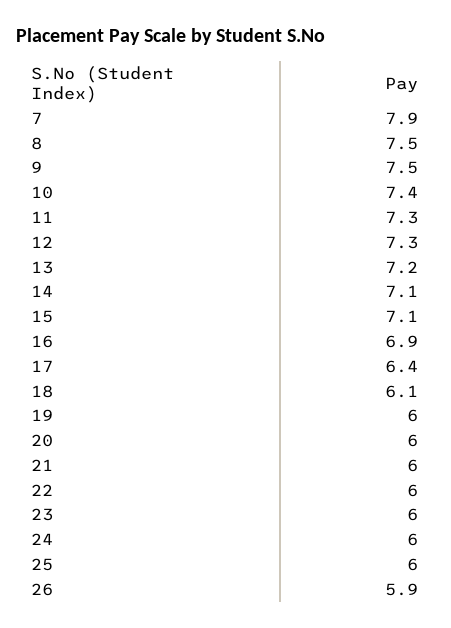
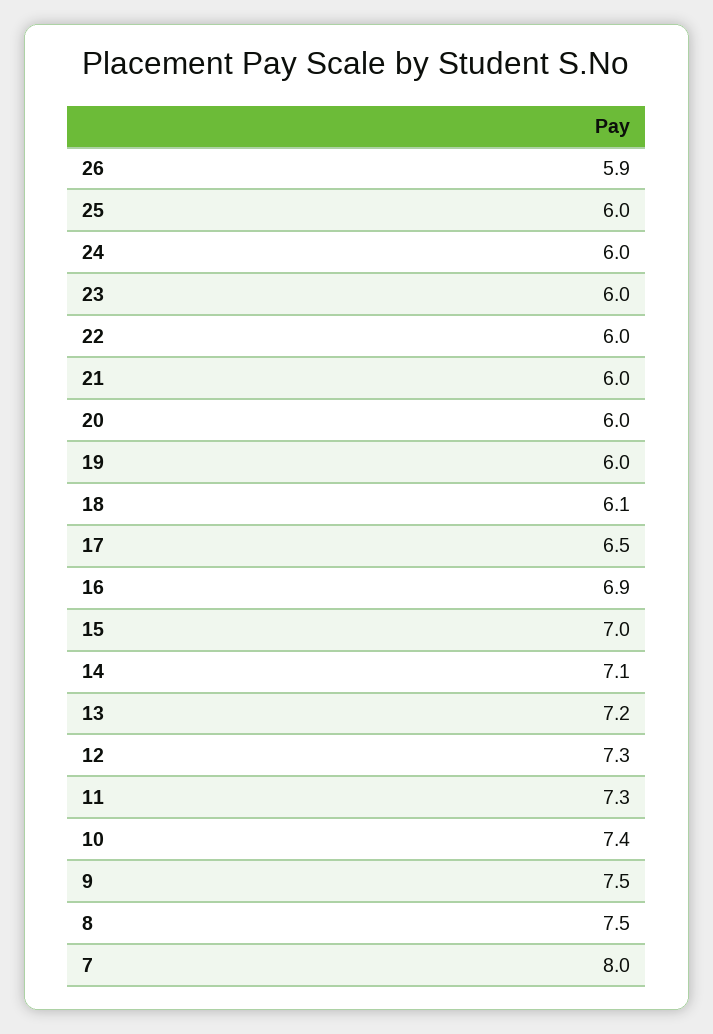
7: 7.9 -> 8
15: 7.1 -> 7
17: 6.4 -> 6.5

